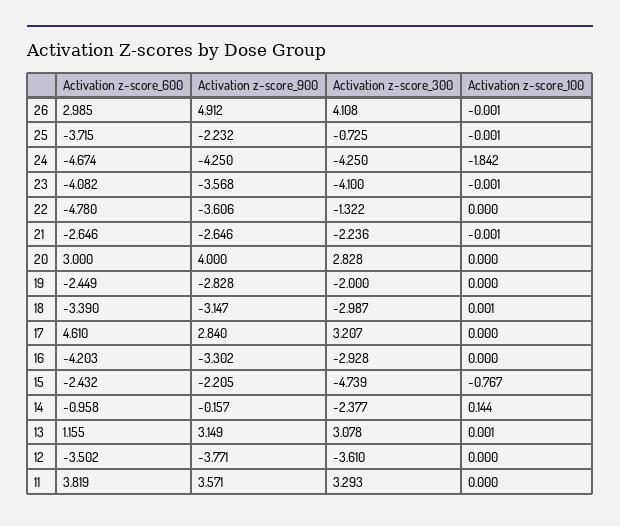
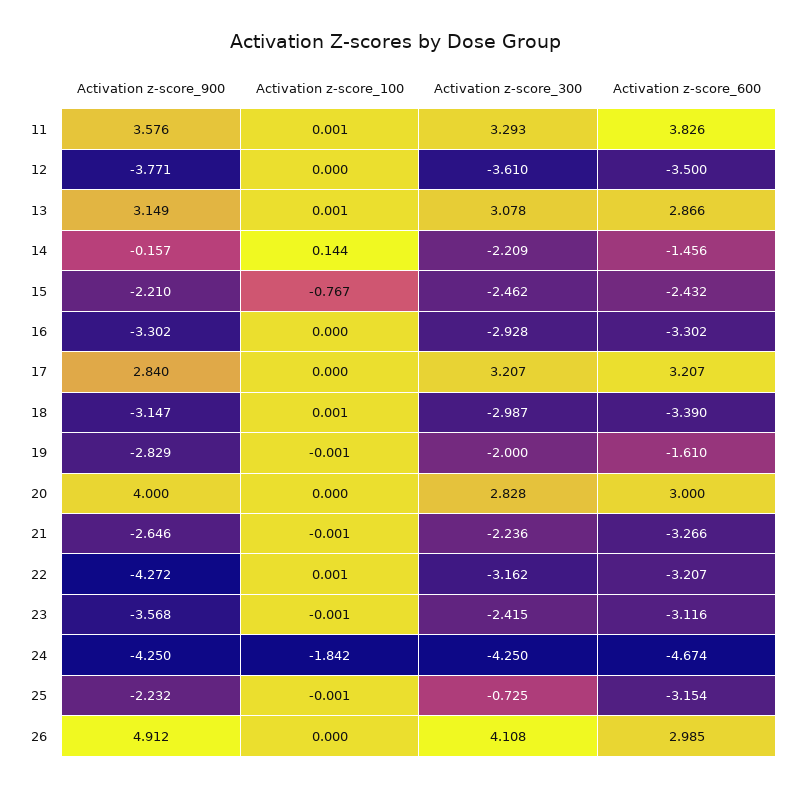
Activation z-score_100, 26: -0.001 -> 0
Activation z-score_600, 25: -3.715 -> -3.154
Activation z-score_600, 23: -4.082 -> -3.116
Activation z-score_300, 23: -4.1 -> -2.415
Activation z-score_600, 22: -4.78 -> -3.207
Activation z-score_900, 22: -3.606 -> -4.272
Activation z-score_300, 22: -1.322 -> -3.162
Activation z-score_100, 22: 0 -> 0.001
Activation z-score_600, 21: -2.646 -> -3.266
Activation z-score_600, 19: -2.449 -> -1.61
Activation z-score_900, 19: -2.828 -> -2.829
Activation z-score_100, 19: 0 -> -0.001
Activation z-score_600, 17: 4.61 -> 3.207
Activation z-score_600, 16: -4.203 -> -3.302
Activation z-score_900, 15: -2.205 -> -2.21
Activation z-score_300, 15: -4.739 -> -2.462
Activation z-score_600, 14: -0.958 -> -1.456
Activation z-score_300, 14: -2.377 -> -2.209
Activation z-score_600, 13: 1.155 -> 2.866
Activation z-score_600, 12: -3.502 -> -3.5
Activation z-score_600, 11: 3.819 -> 3.826
Activation z-score_900, 11: 3.571 -> 3.576
Activation z-score_100, 11: 0 -> 0.001

